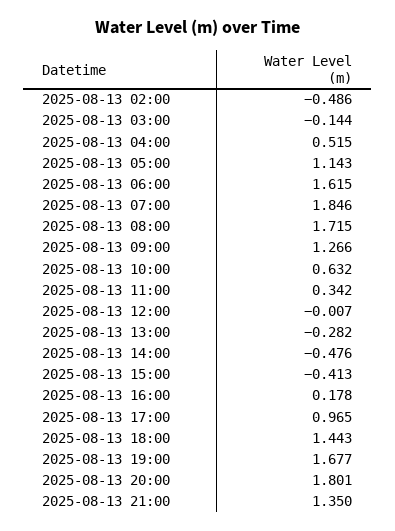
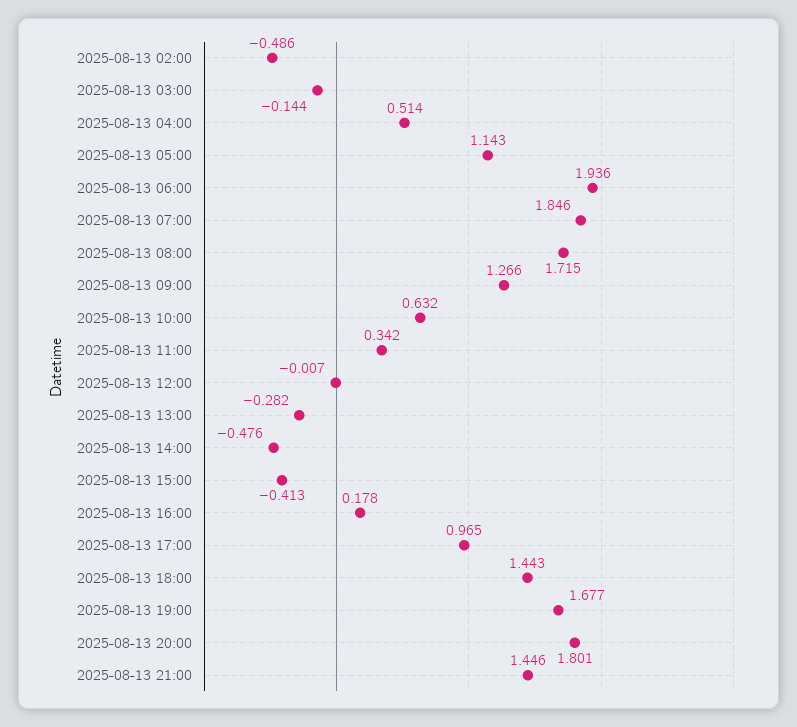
2025-08-13 04:00: 0.515 -> 0.514
2025-08-13 06:00: 1.615 -> 1.936
2025-08-13 21:00: 1.35 -> 1.446

